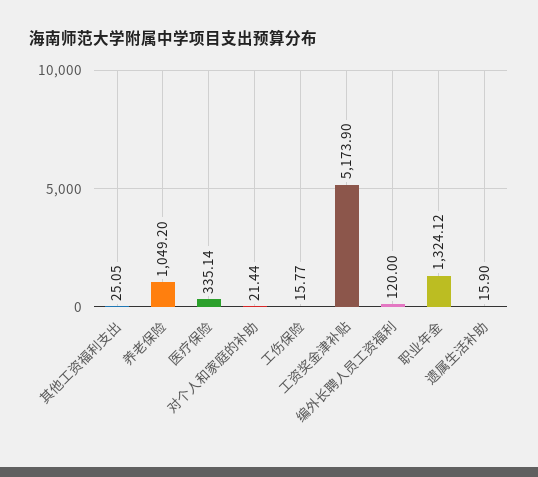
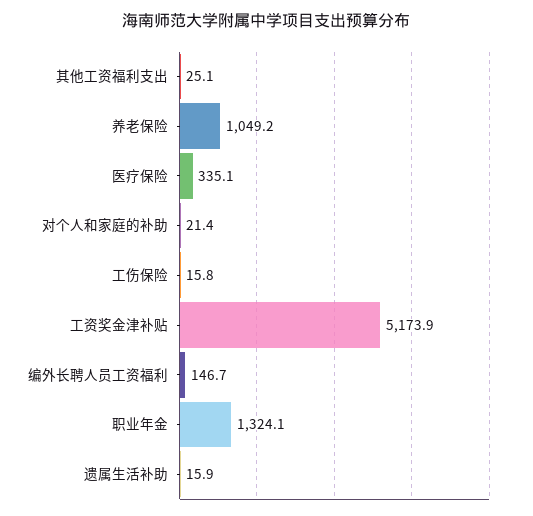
编外长聘人员工资福利: 120 -> 146.7

